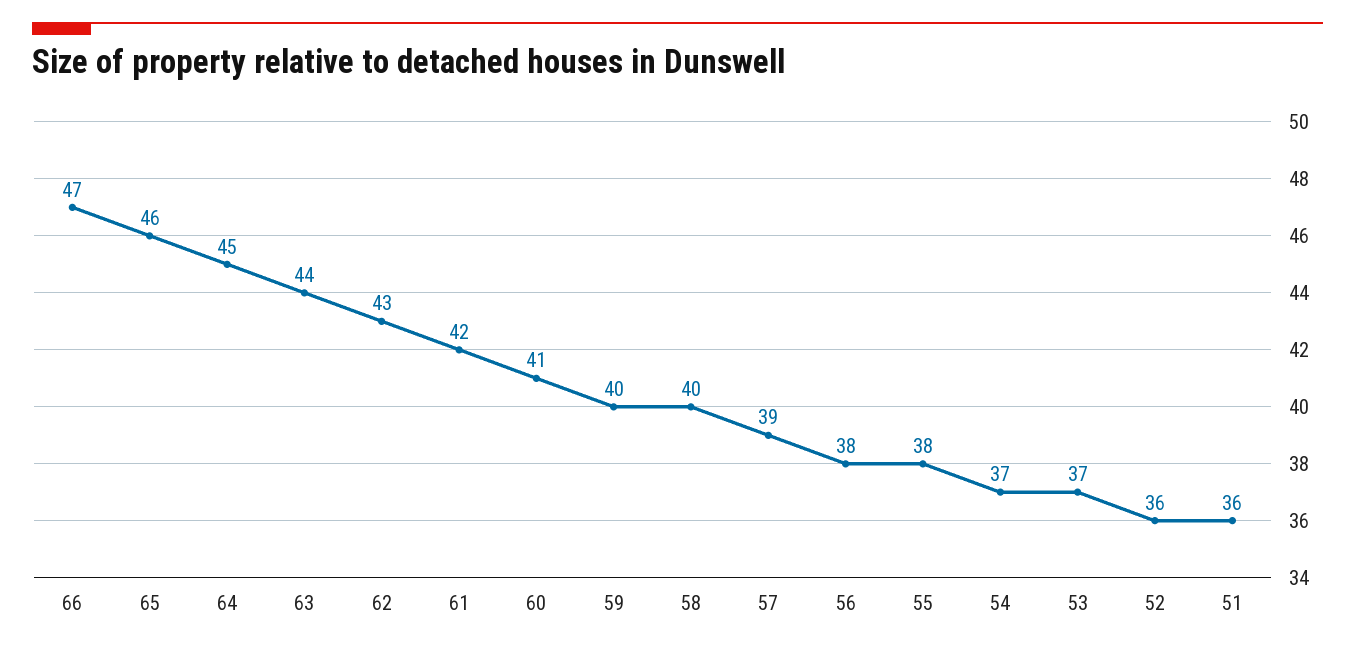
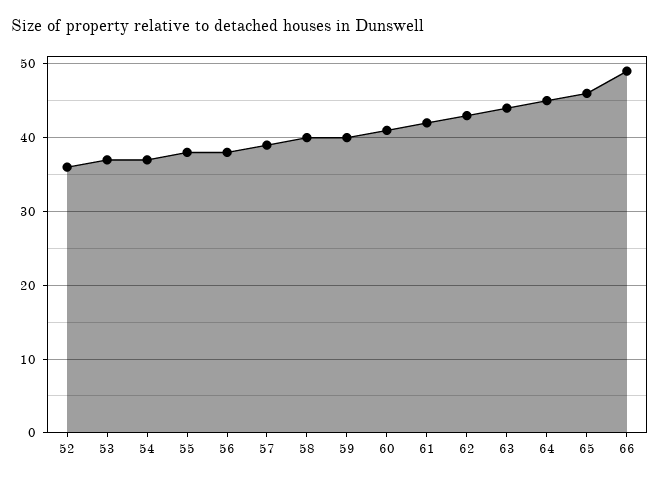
66: 47 -> 49
51: 36 -> none

